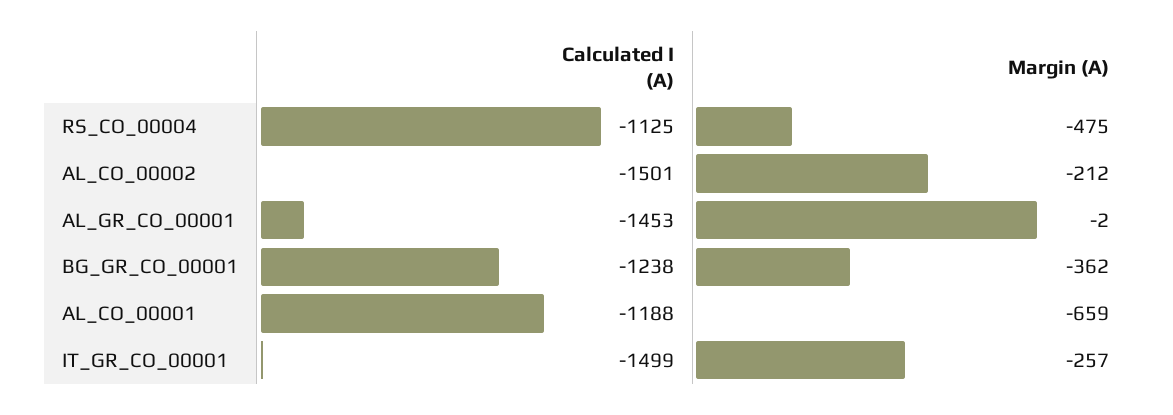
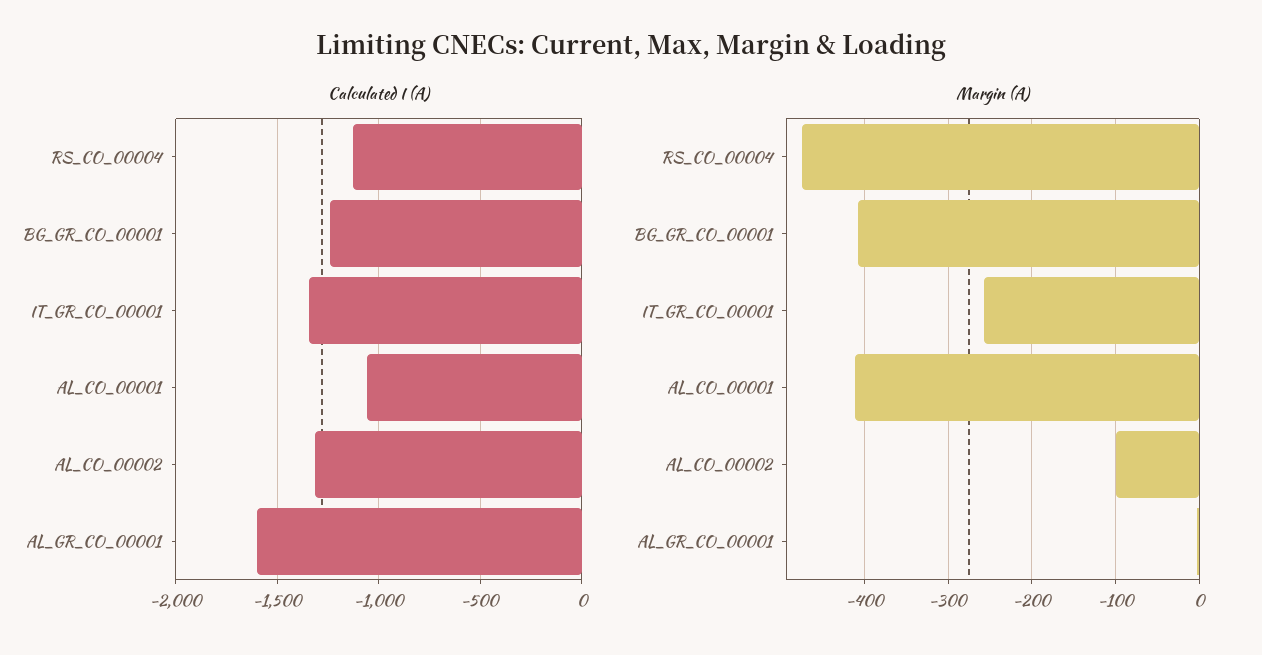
Calculated I (A), AL_CO_00002: -1501 -> -1300
Margin (A), AL_CO_00002: -212 -> -100
Calculated I (A), AL_GR_CO_00001: -1453 -> -1600
Margin (A), BG_GR_CO_00001: -362 -> -410
Calculated I (A), AL_CO_00001: -1188 -> -1050
Margin (A), AL_CO_00001: -659 -> -410
Calculated I (A), IT_GR_CO_00001: -1499 -> -1350

